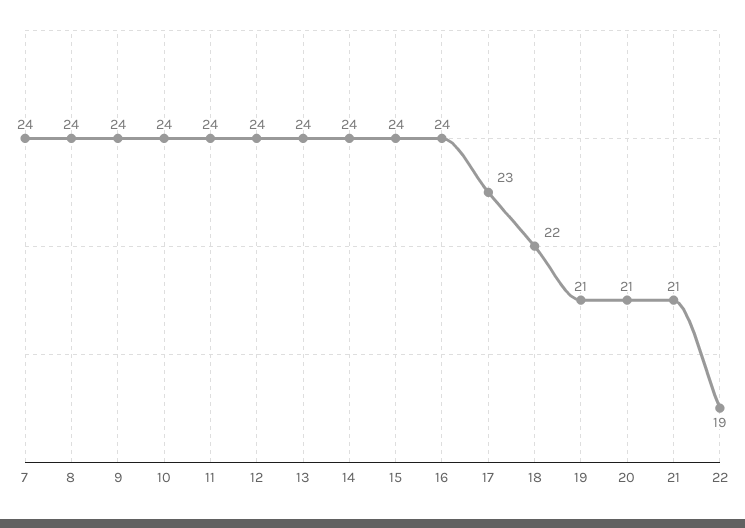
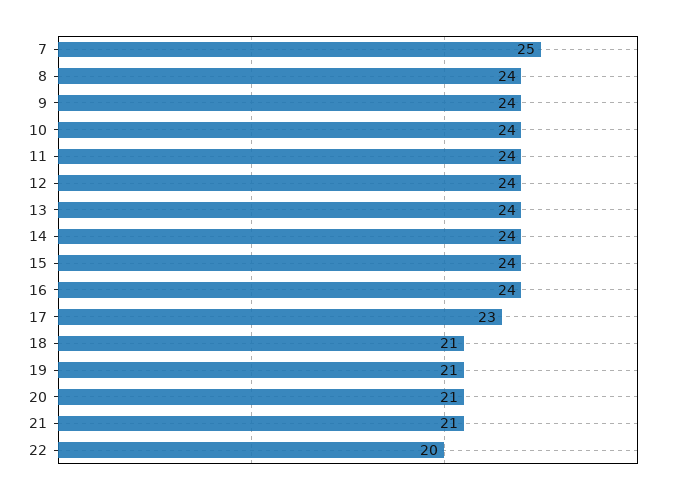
7: 24 -> 25
18: 22 -> 21
22: 19 -> 20

